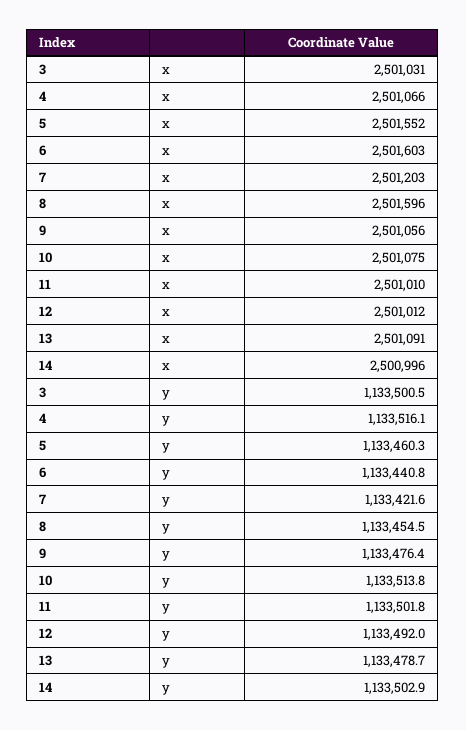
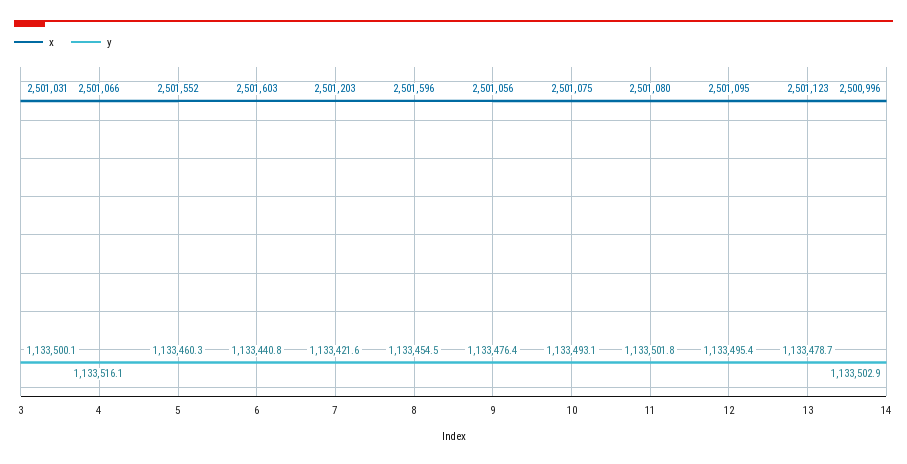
x, 11: 2501010 -> 2501080
x, 12: 2501012 -> 2501095
x, 13: 2501091 -> 2501123
y, 3: 1133500.5 -> 1133500.1
y, 10: 1133513.8 -> 1133493.1
y, 12: 1133492 -> 1133495.4

